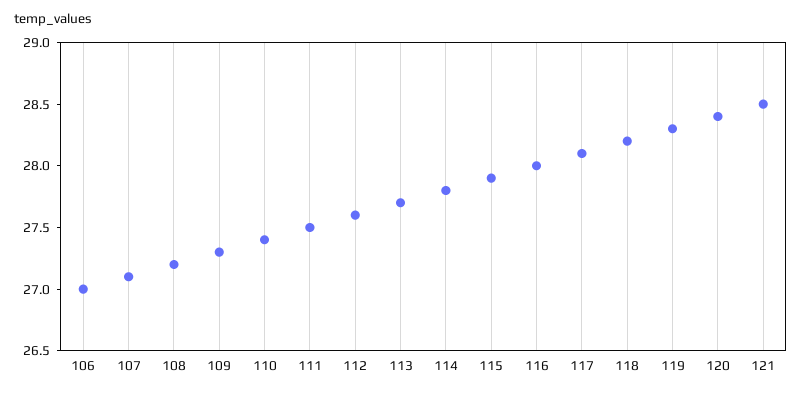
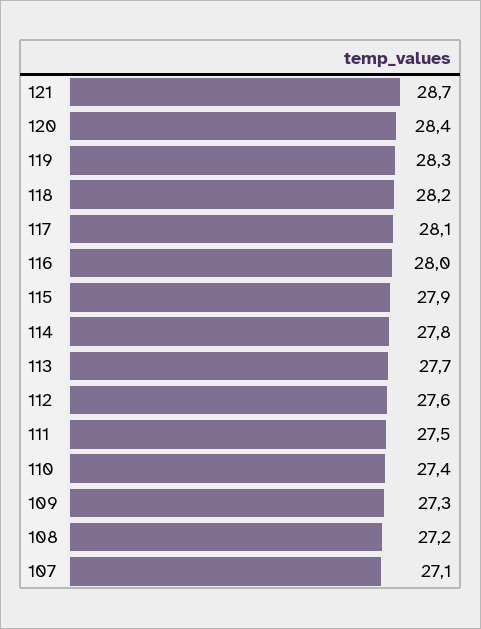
106: 27 -> none
121: 28.5 -> 28.7

